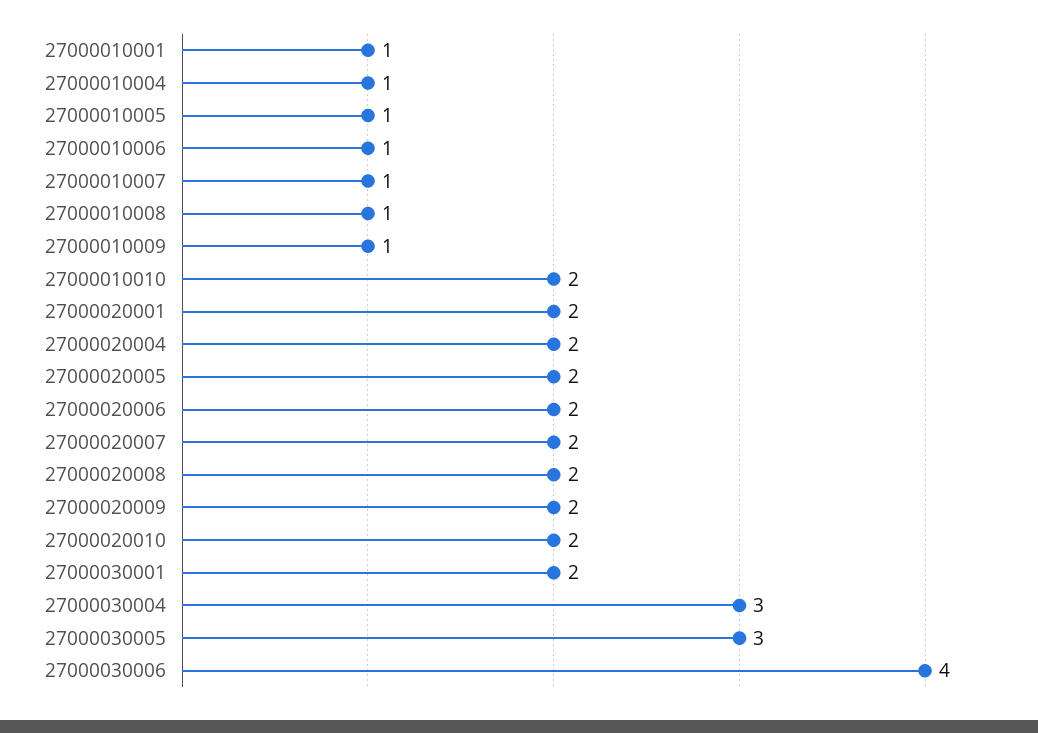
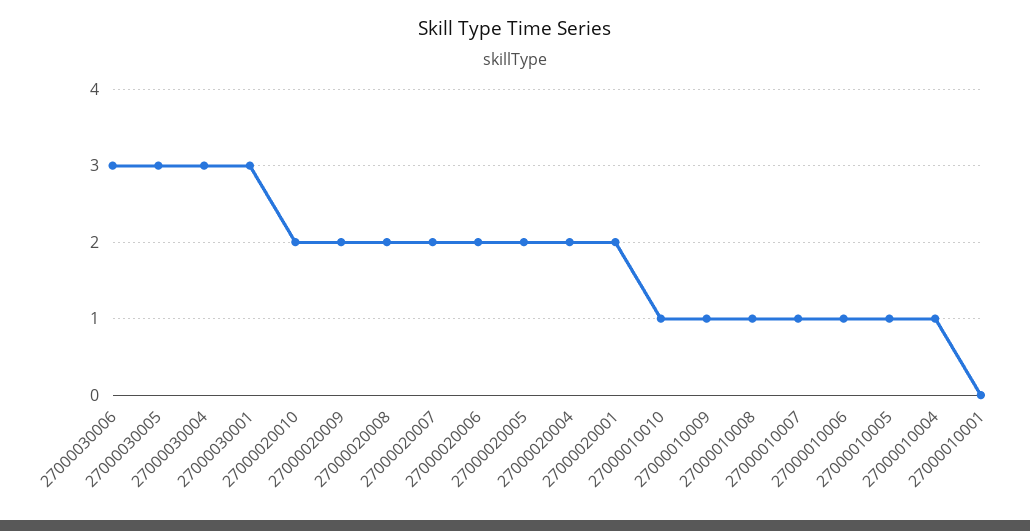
27000010001: 1 -> 0
27000010010: 2 -> 1
27000030001: 2 -> 3
27000030006: 4 -> 3

